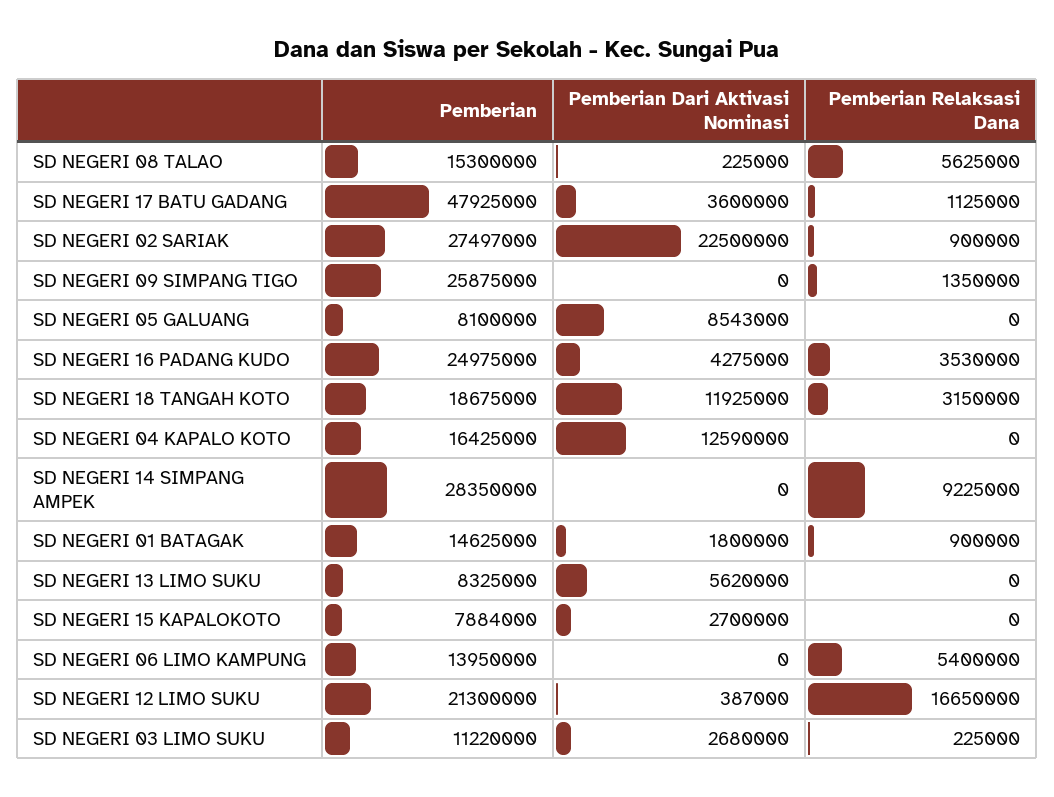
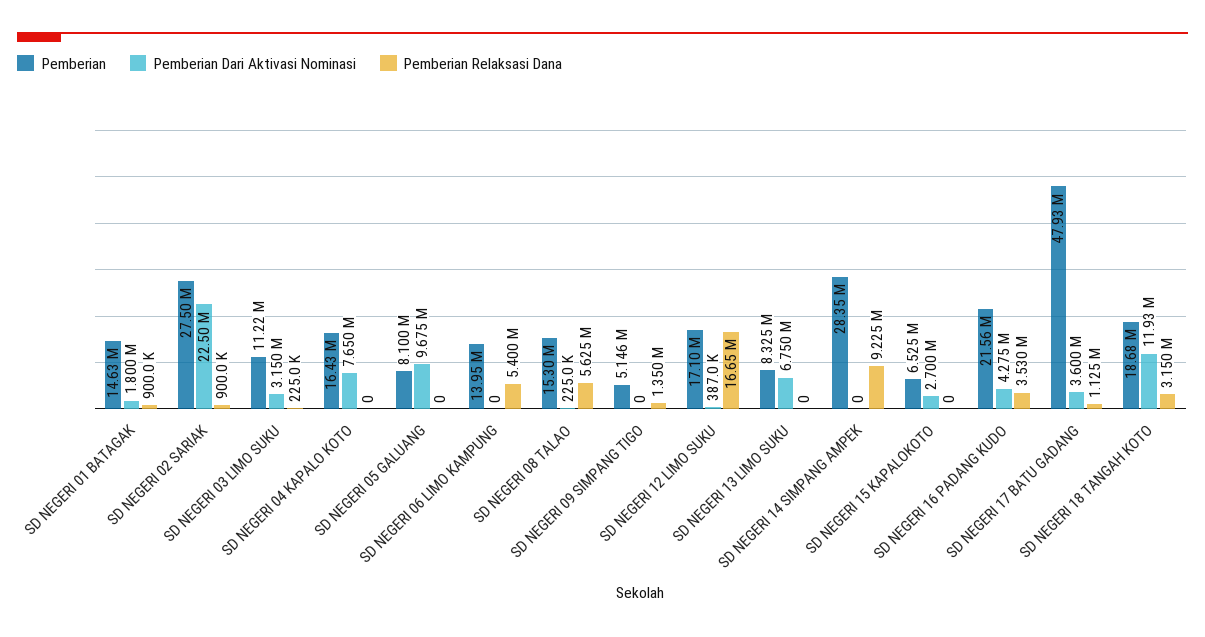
Pemberian, SD NEGERI 09 SIMPANG TIGO: 25875000 -> 5146000
Pemberian Dari Aktivasi Nominasi, SD NEGERI 05 GALUANG: 8543000 -> 9675000
Pemberian, SD NEGERI 16 PADANG KUDO: 24975000 -> 21560000
Pemberian Dari Aktivasi Nominasi, SD NEGERI 04 KAPALO KOTO: 12590000 -> 7650000
Pemberian Dari Aktivasi Nominasi, SD NEGERI 13 LIMO SUKU: 5620000 -> 6750000
Pemberian, SD NEGERI 15 KAPALOKOTO: 7884000 -> 6525000
Pemberian, SD NEGERI 12 LIMO SUKU: 21300000 -> 17100000
Pemberian Dari Aktivasi Nominasi, SD NEGERI 03 LIMO SUKU: 2680000 -> 3150000

